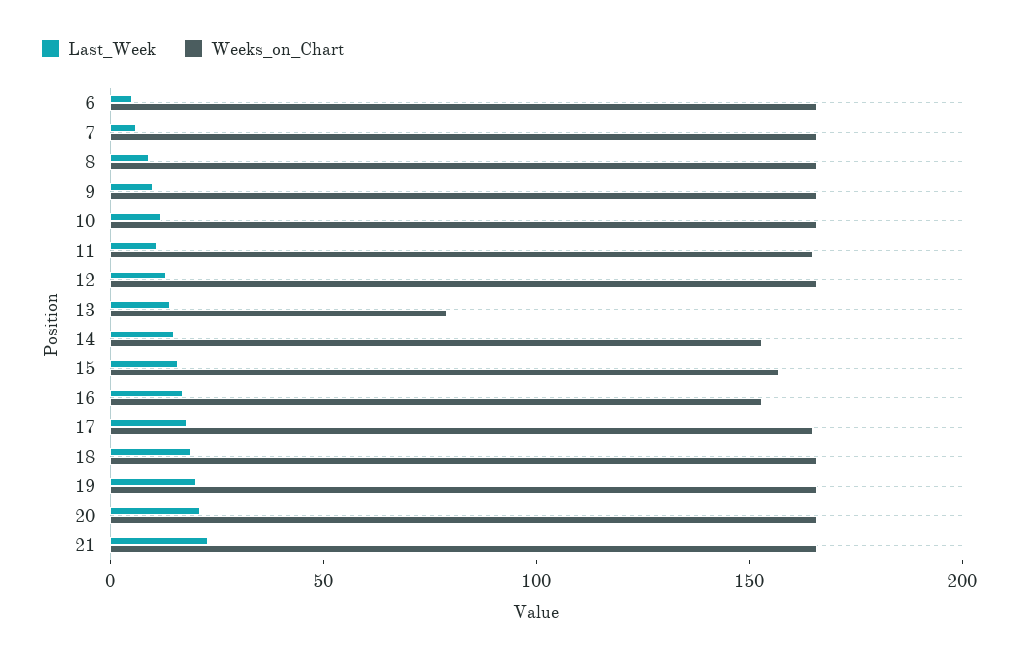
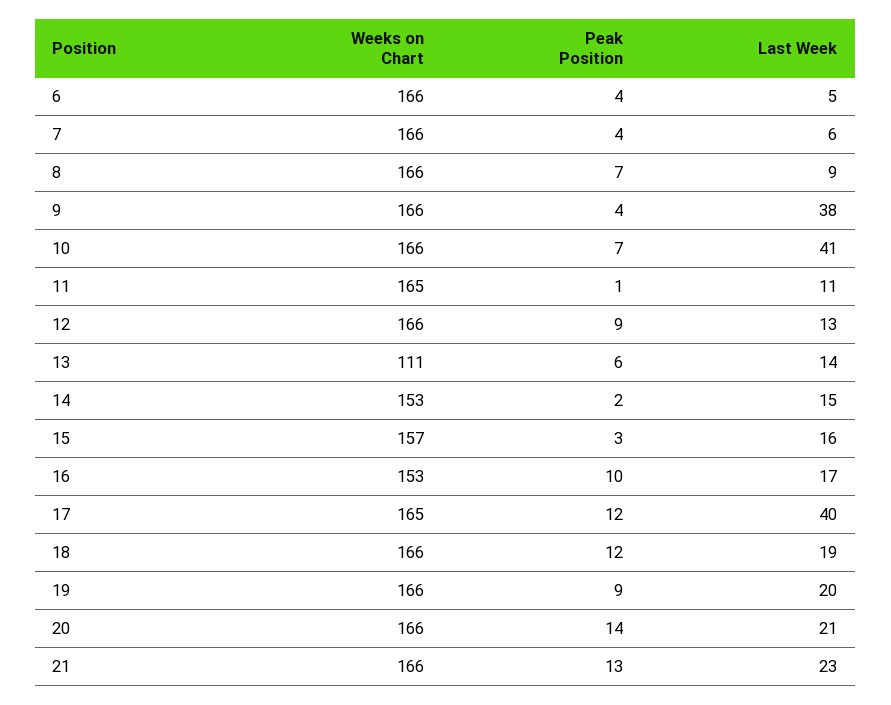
Last_Week, 9: 10 -> 38
Last_Week, 10: 10 -> 41
Weeks_on_Chart, 13: 80 -> 111
Last_Week, 17: 20 -> 40
Peak Position, 6: none -> 4
Peak Position, 7: none -> 4
Peak Position, 8: none -> 7
Peak Position, 9: none -> 4
Peak Position, 10: none -> 7
Peak Position, 11: none -> 1
Peak Position, 12: none -> 9
Peak Position, 13: none -> 6
Peak Position, 14: none -> 2
Peak Position, 15: none -> 3
Peak Position, 16: none -> 10
Peak Position, 17: none -> 12
Peak Position, 18: none -> 12
Peak Position, 19: none -> 9
Peak Position, 20: none -> 14
Peak Position, 21: none -> 13

